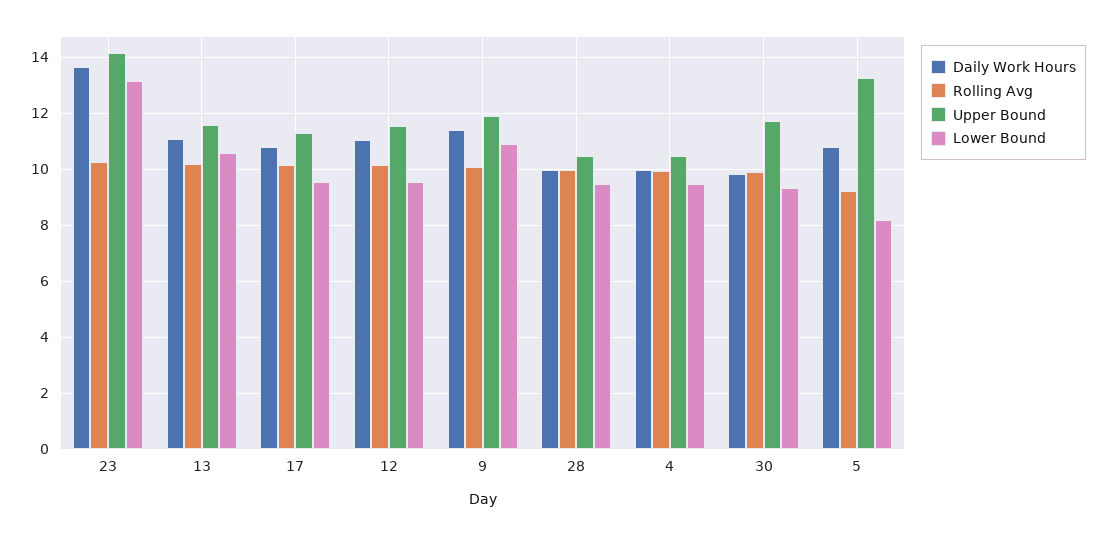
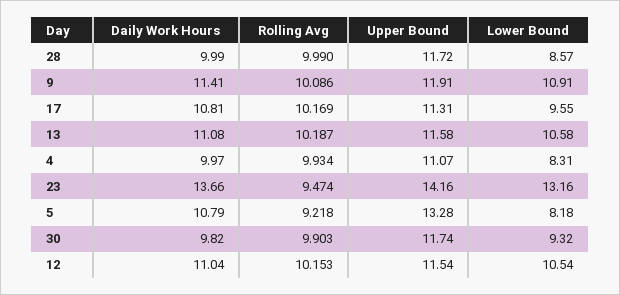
Rolling Avg, 23: 10.25 -> 9.474
Lower Bound, 12: 9.5 -> 10.54
Upper Bound, 28: 10.5 -> 11.72
Lower Bound, 28: 9.5 -> 8.57
Upper Bound, 4: 10.5 -> 11.07
Lower Bound, 4: 9.5 -> 8.31

